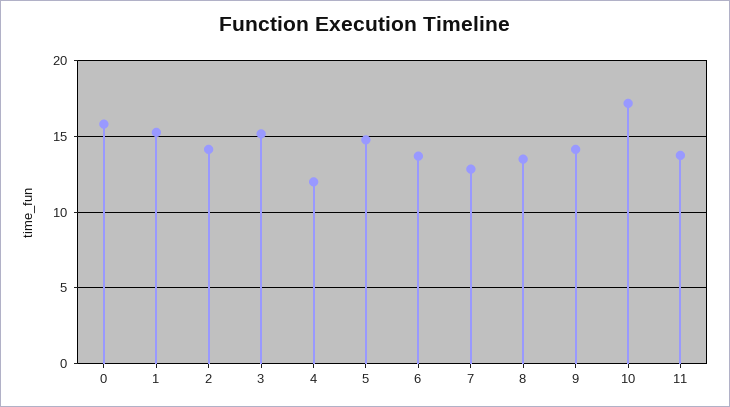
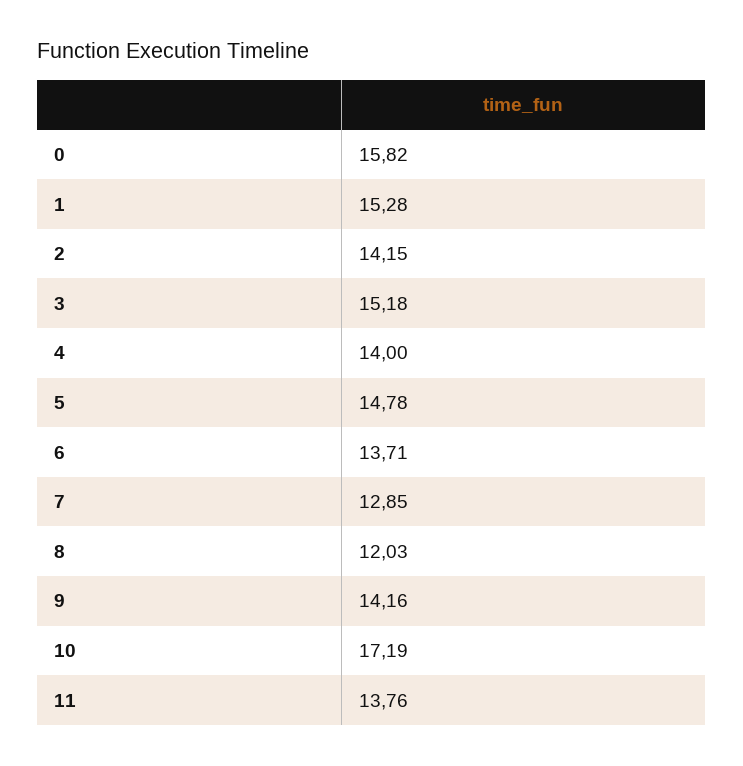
4: 12 -> 14
8: 13.5 -> 12.03

